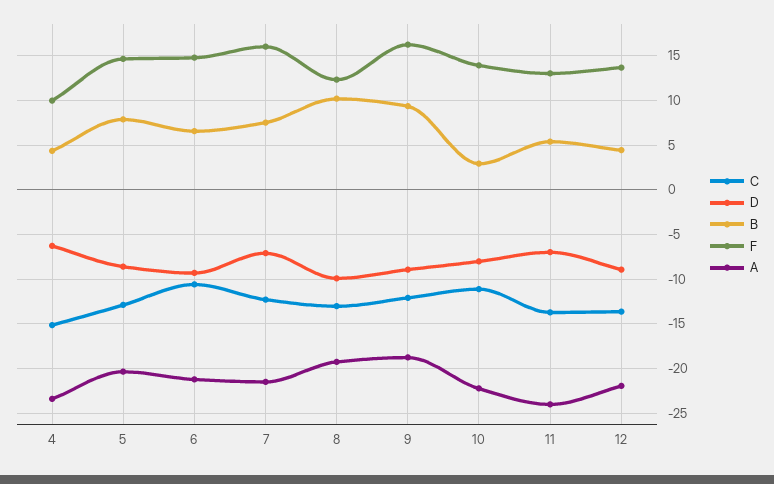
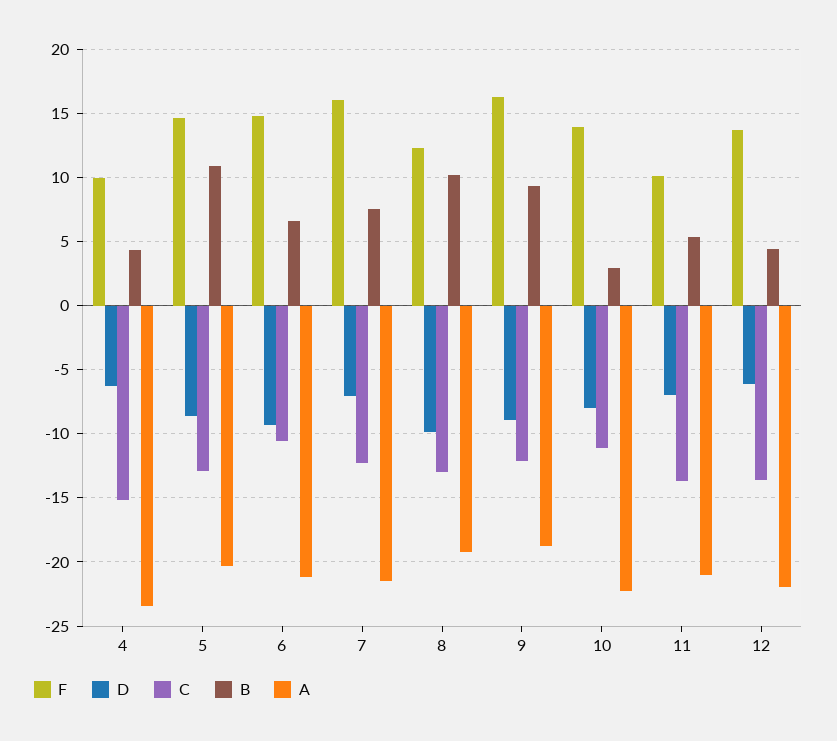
B, 5: 8 -> 11
F, 11: 13 -> 10
A, 11: -24 -> -21
D, 12: -9 -> -6

